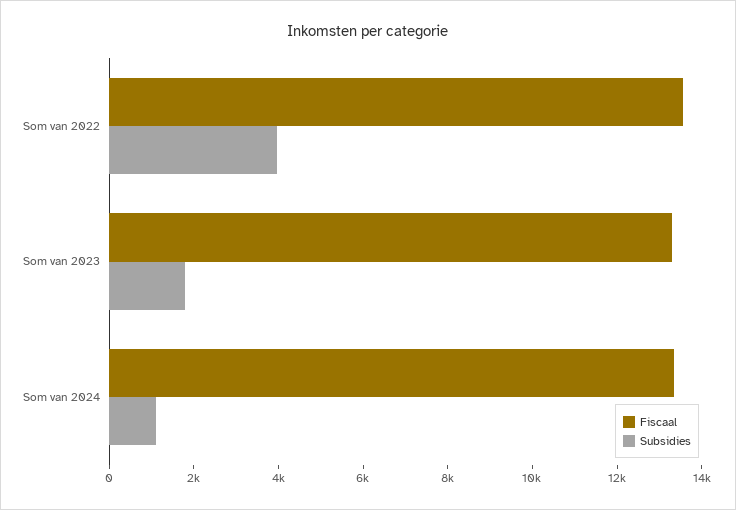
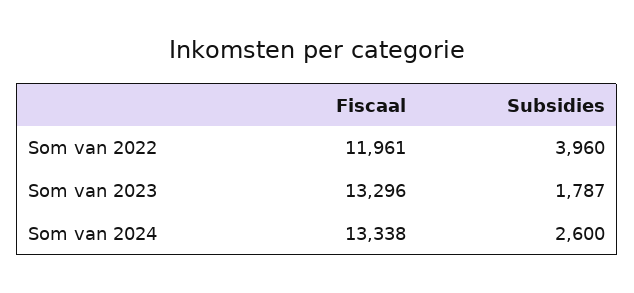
Fiscaal, Som van 2022: 13500 -> 11961
Subsidies, Som van 2024: 1000 -> 2600

